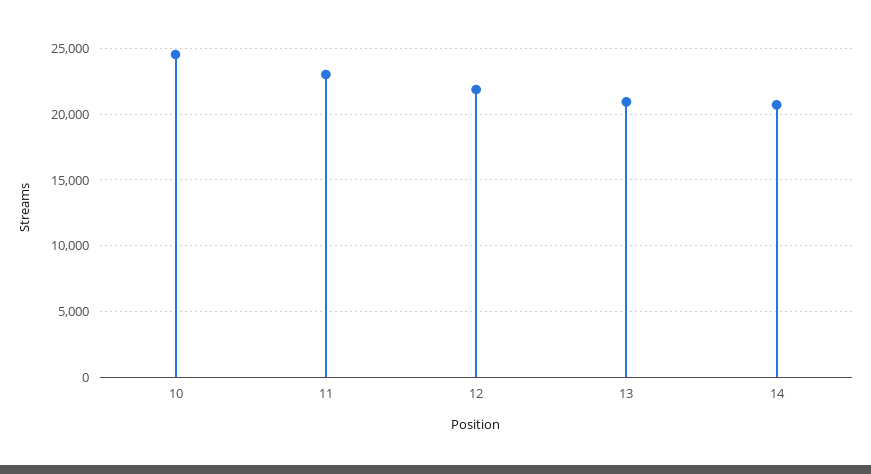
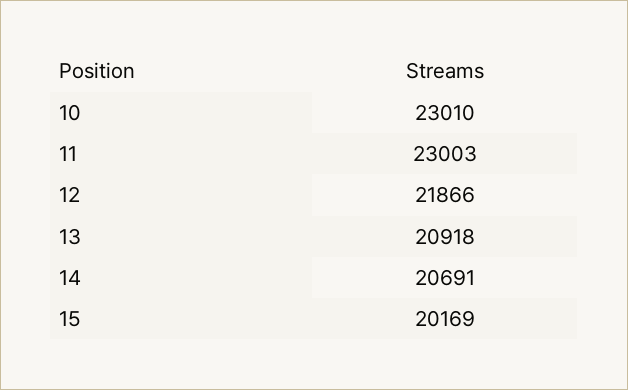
10: 24500 -> 23010
15: none -> 20169

